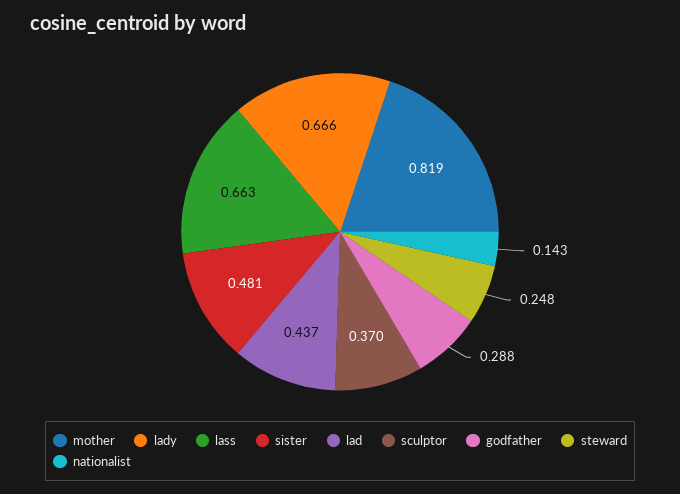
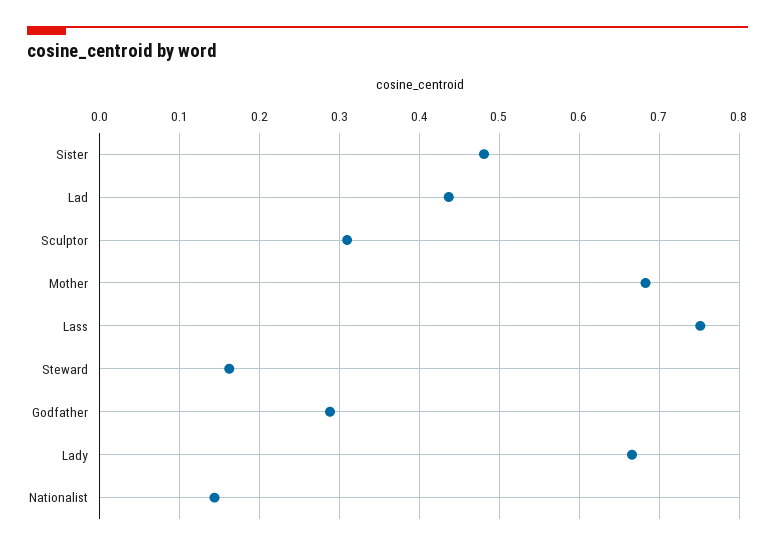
mother: 0.819 -> 0.68
lass: 0.663 -> 0.75
sculptor: 0.37 -> 0.31
steward: 0.248 -> 0.16

